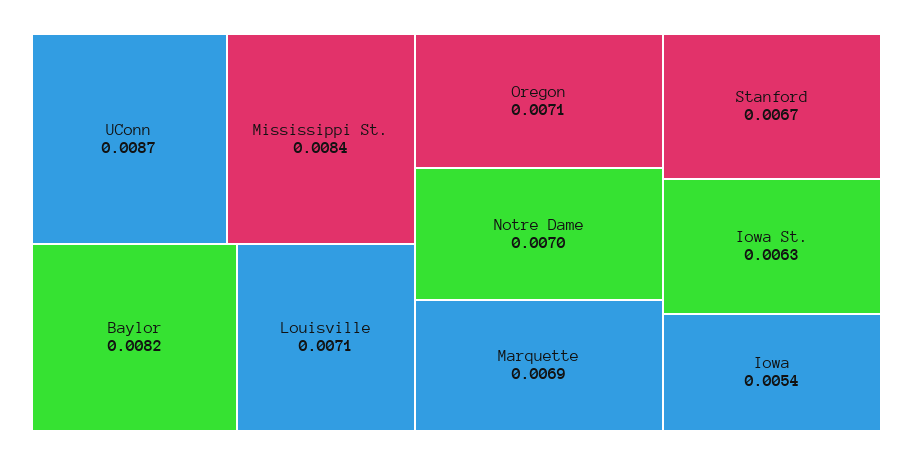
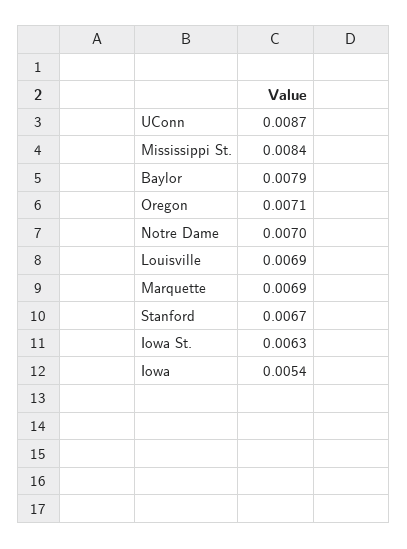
Baylor: 0.0082 -> 0.0079
Louisville: 0.0071 -> 0.0069

